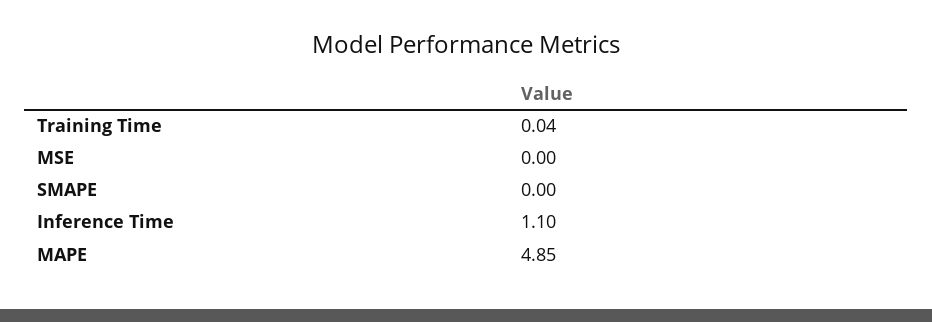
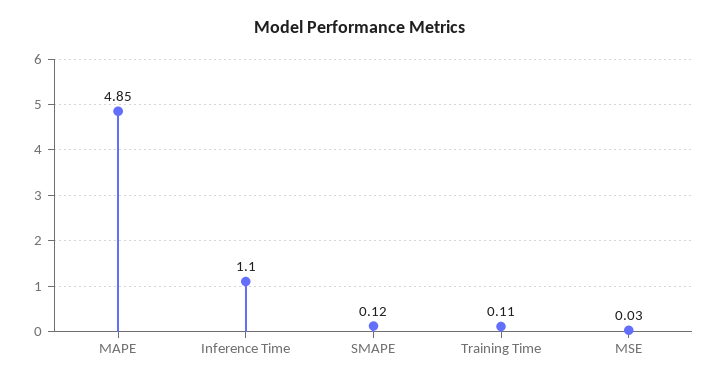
Training Time: 0.04 -> 0.11
MSE: 0 -> 0.03
SMAPE: 0 -> 0.12

